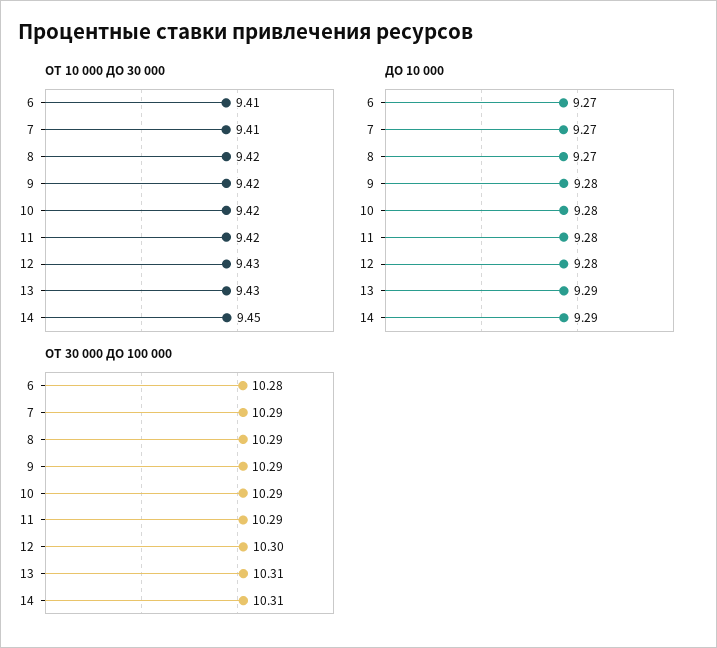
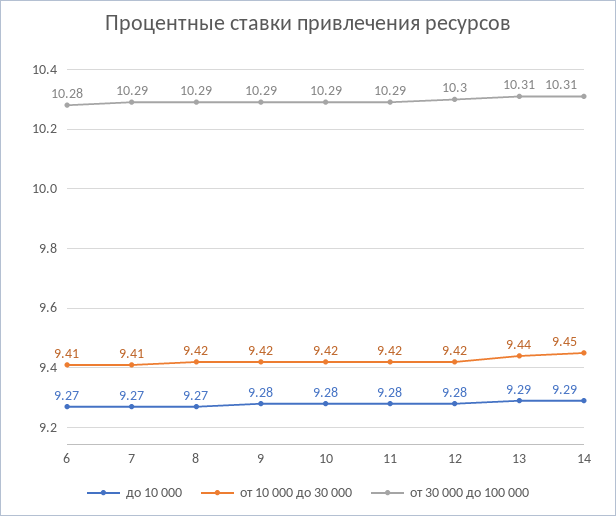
ОТ 10 000 ДО 30 000, 12: 9.43 -> 9.42
ОТ 10 000 ДО 30 000, 13: 9.43 -> 9.44

